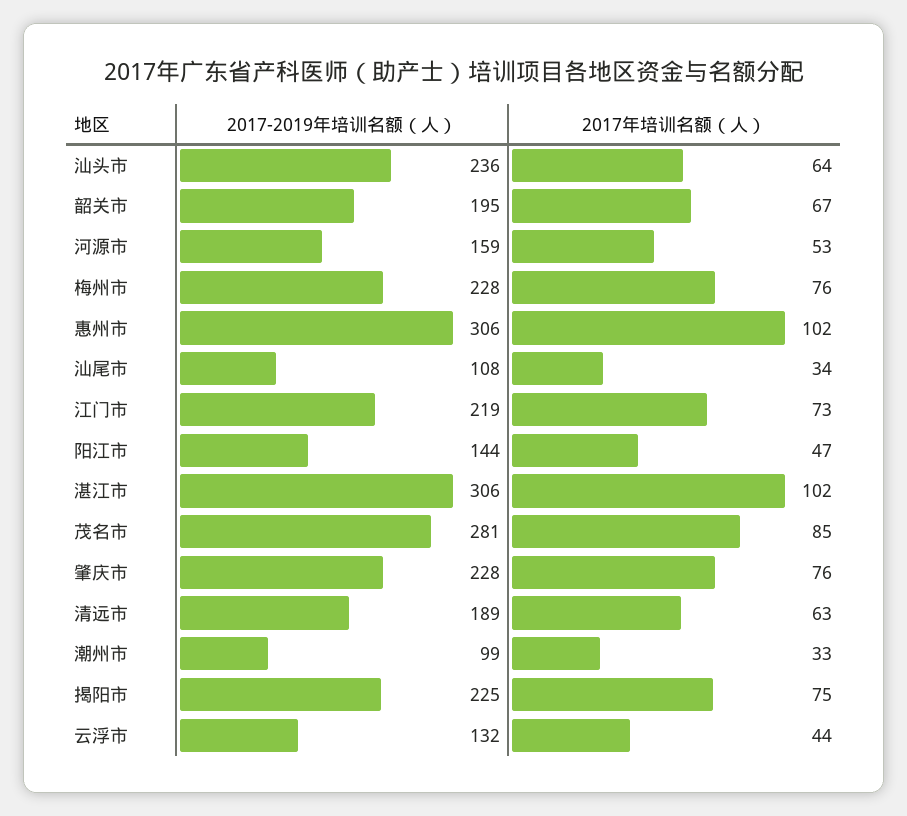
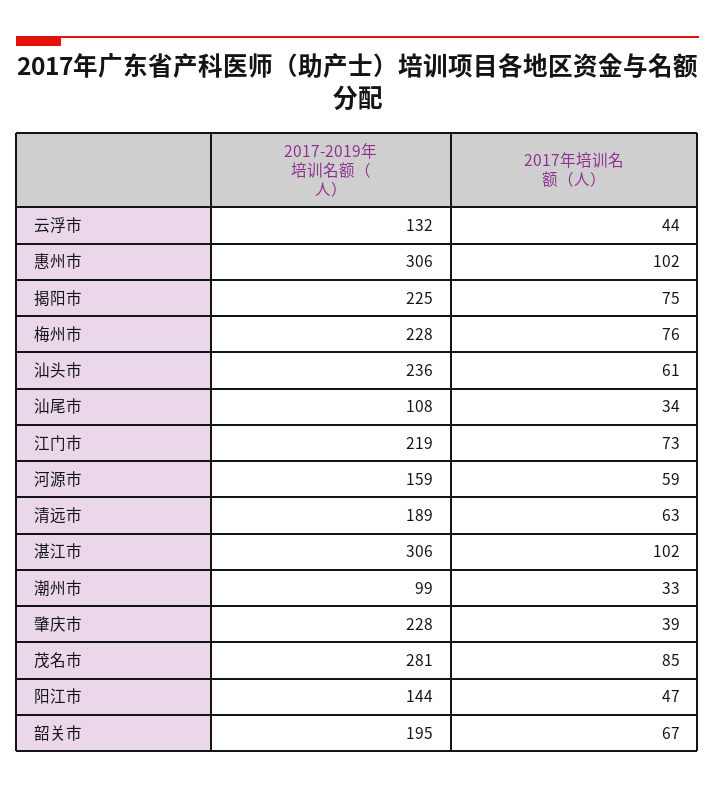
2017年培训名额（人）, 汕头市: 64 -> 61
2017年培训名额（人）, 河源市: 53 -> 59
2017年培训名额（人）, 肇庆市: 76 -> 39

